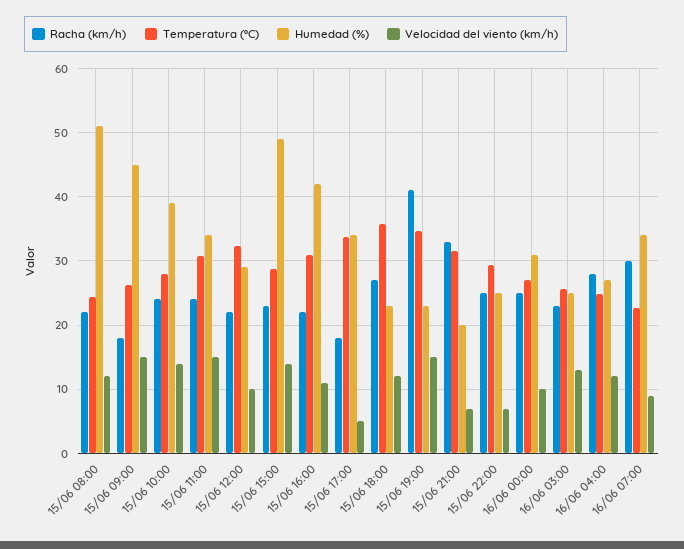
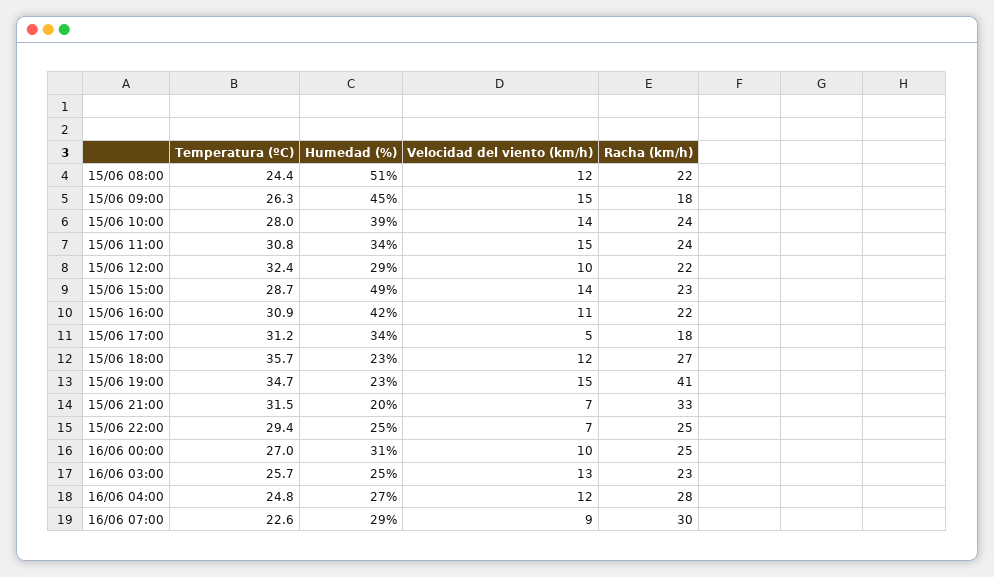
Temperatura (ºC), 15/06 17:00: 34 -> 31.2
Humedad (%), 16/06 07:00: 34 -> 29

